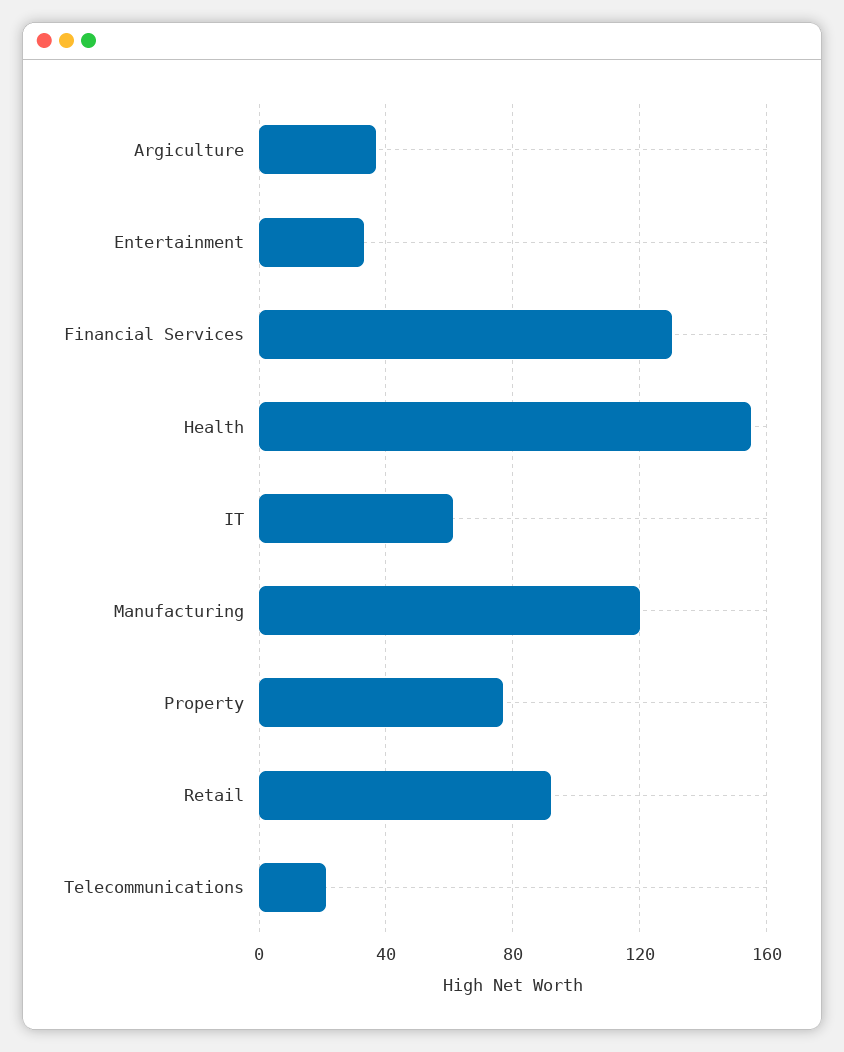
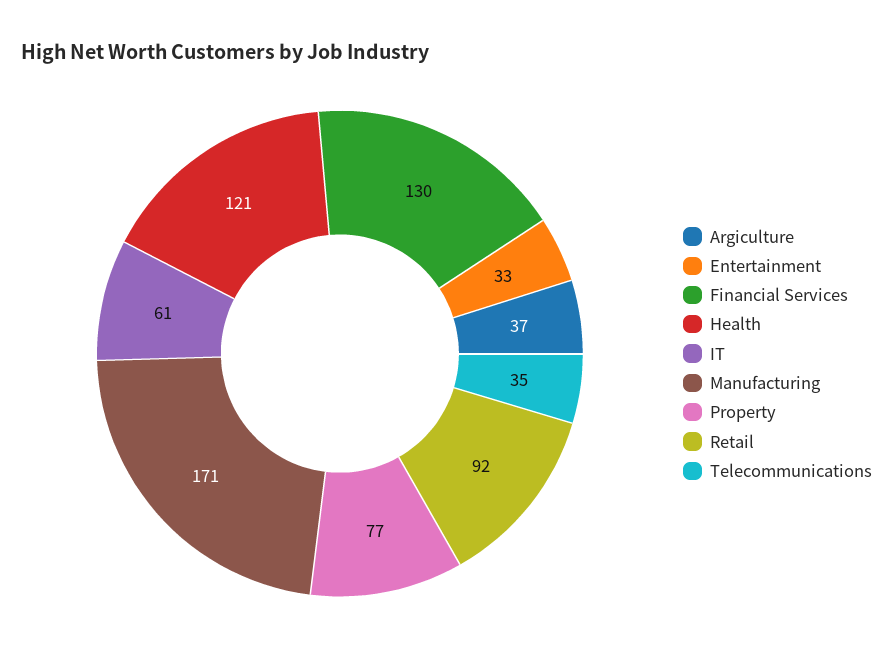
Health: 155 -> 121
Manufacturing: 120 -> 171
Telecommunications: 20 -> 35

